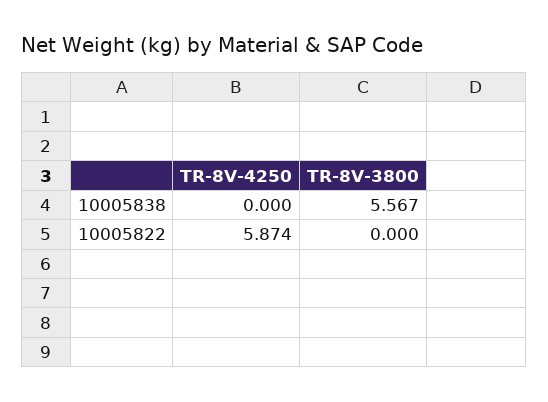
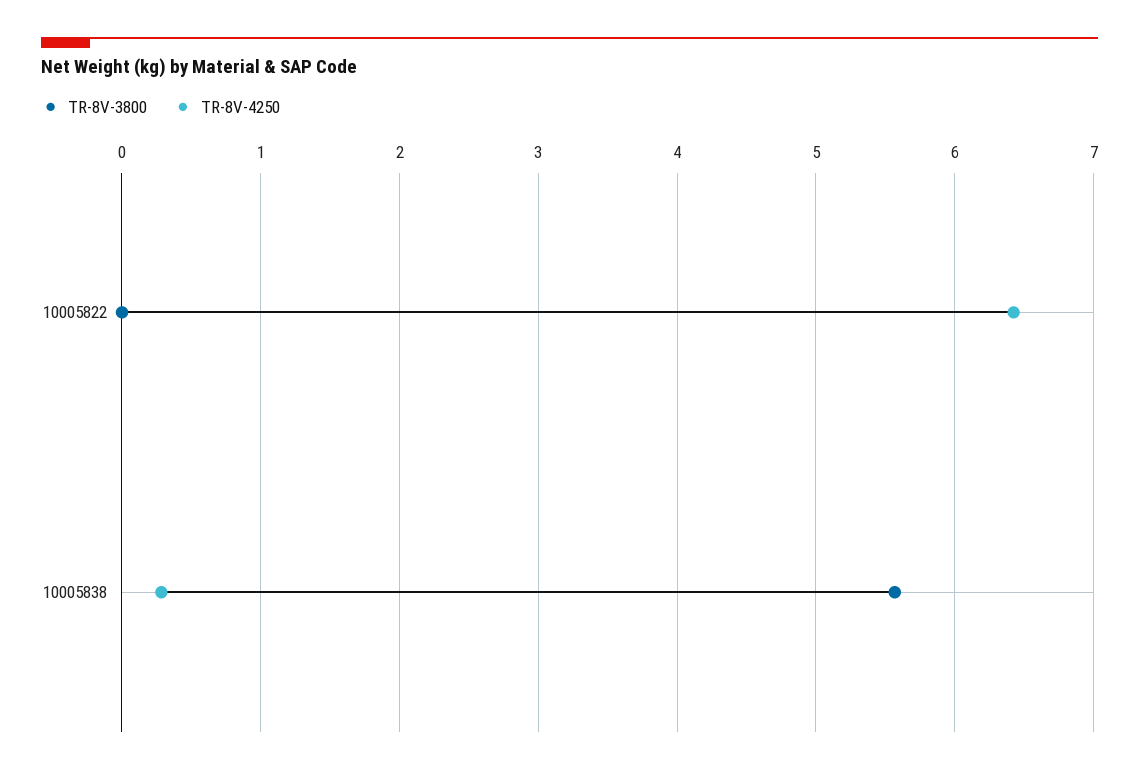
TR-8V-4250, 10005838: 0 -> 0.3
TR-8V-4250, 10005822: 5.874 -> 6.4

